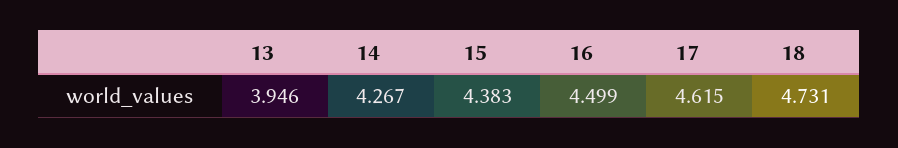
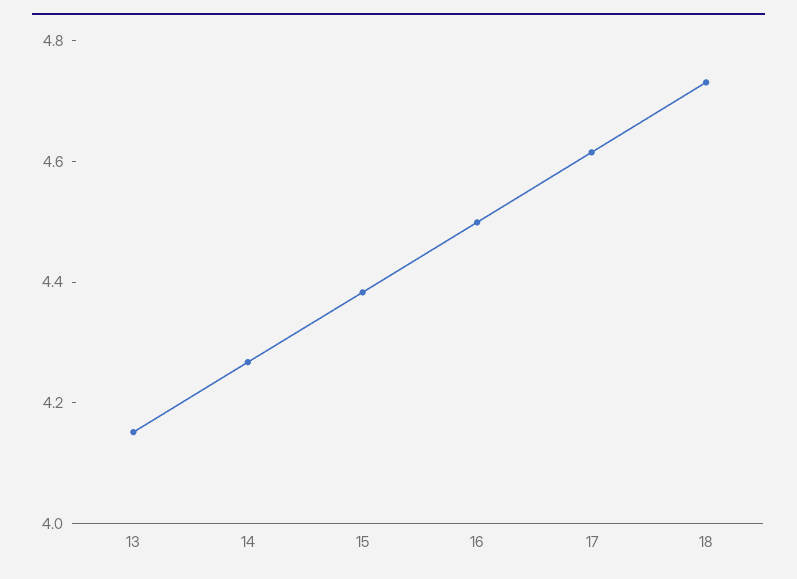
13: 3.946 -> 4.15

